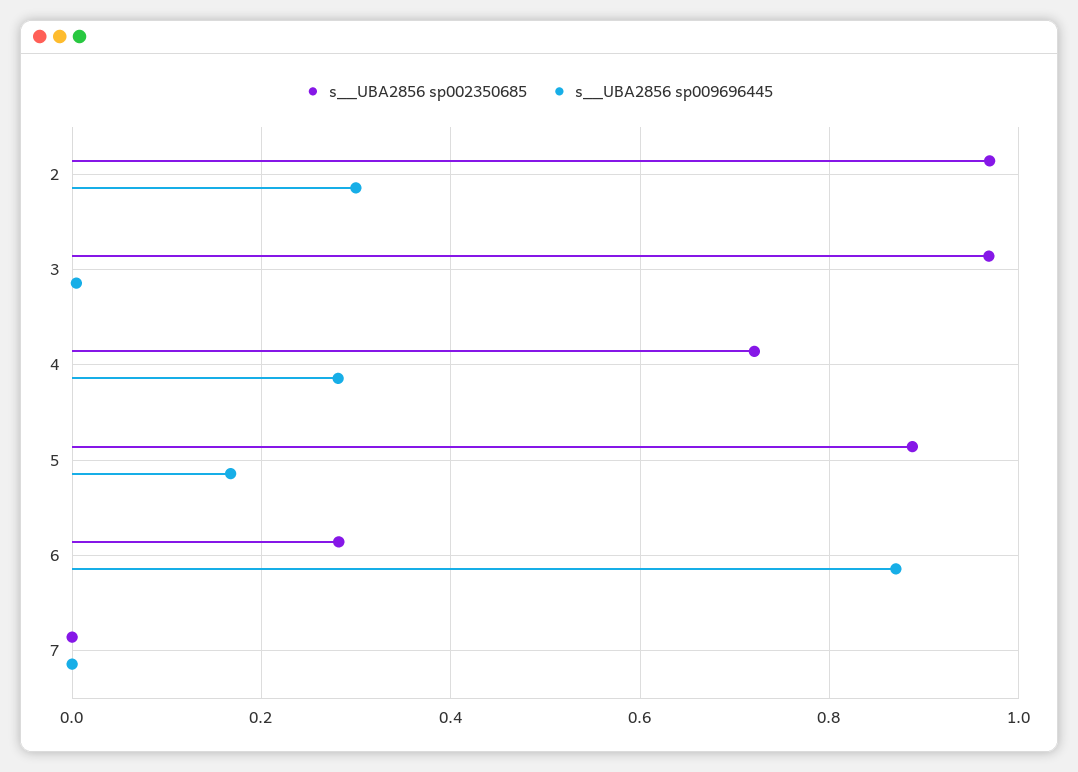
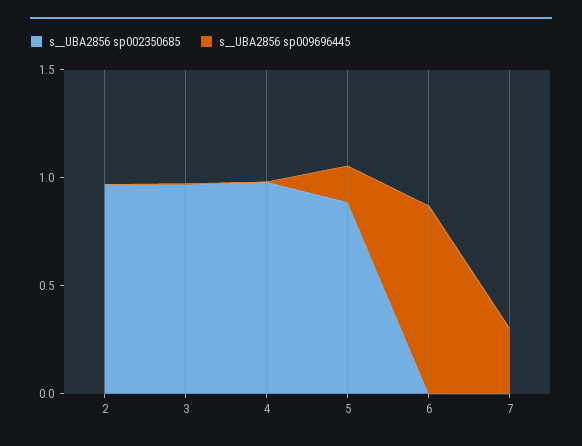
s__UBA2856 sp009696445, 2: 0.3 -> 0
s__UBA2856 sp002350685, 4: 0.72 -> 1
s__UBA2856 sp009696445, 4: 0.28 -> 0
s__UBA2856 sp002350685, 6: 0.28 -> 0
s__UBA2856 sp009696445, 7: 0 -> 0.3

